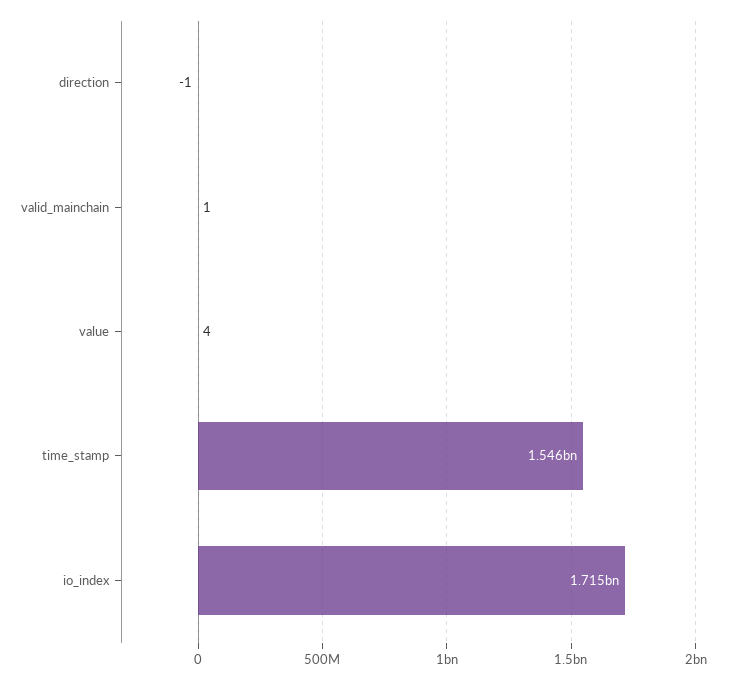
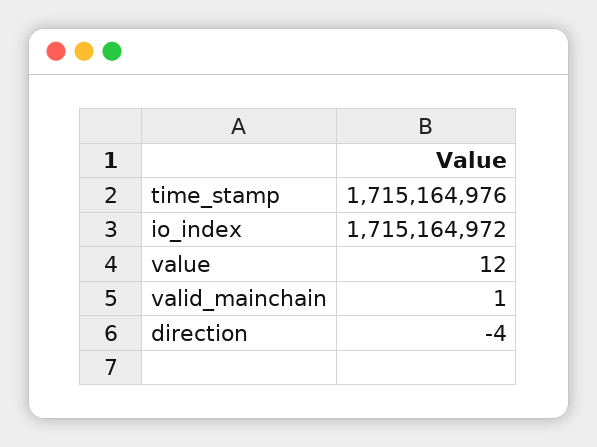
direction: -1 -> -4
value: 4 -> 12
time_stamp: 1546000000 -> 1715164976

